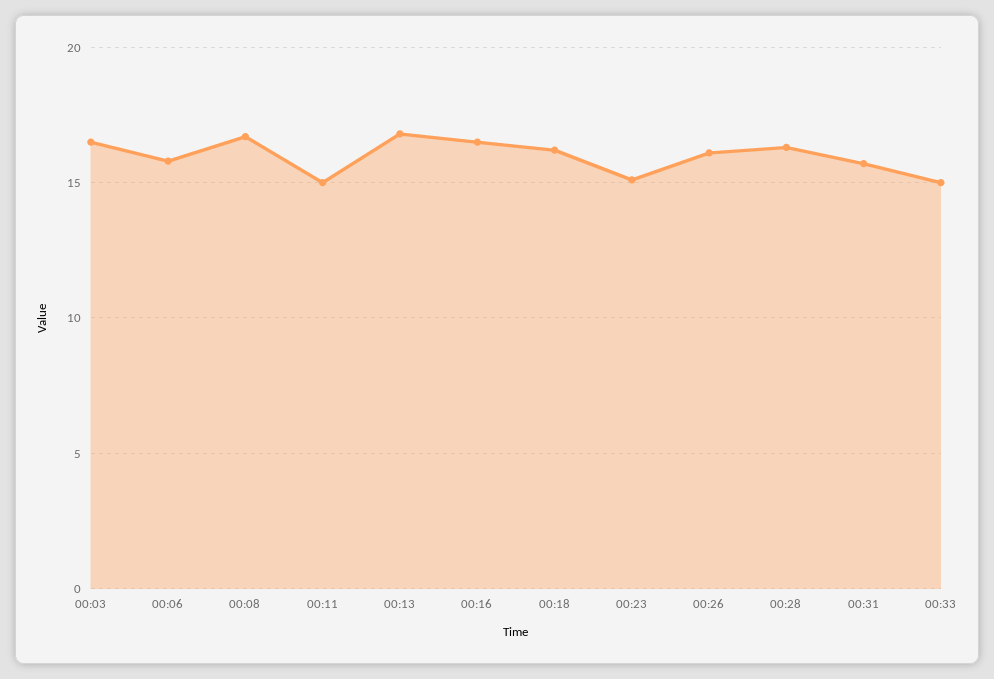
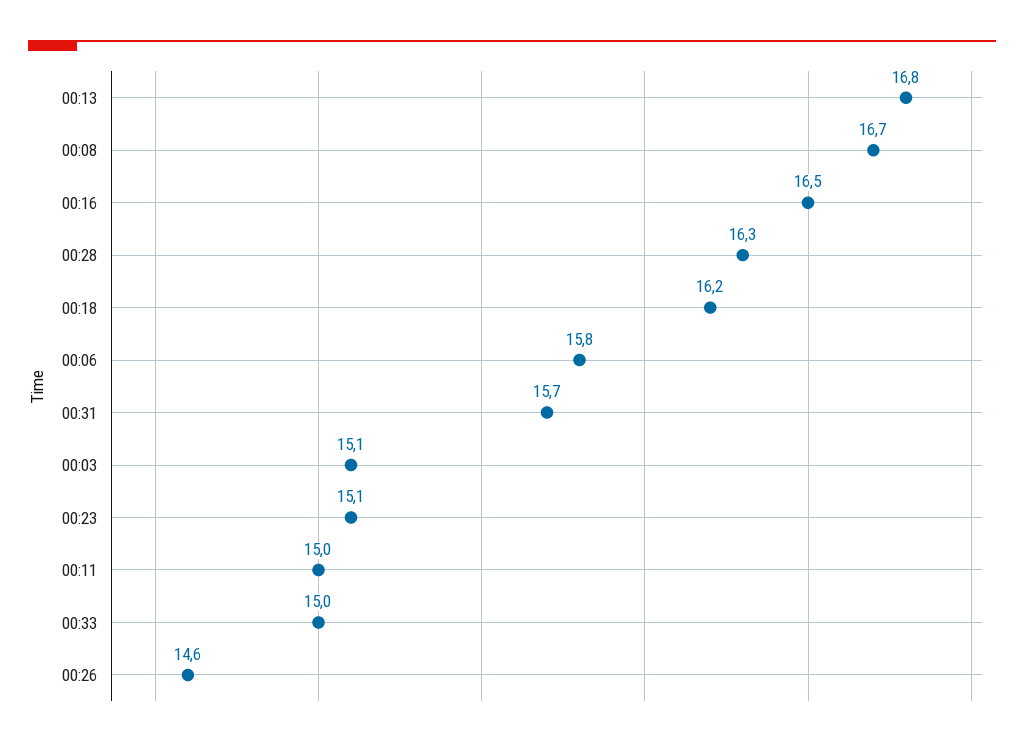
00:03: 16.5 -> 15.1
00:26: 16 -> 14.6

